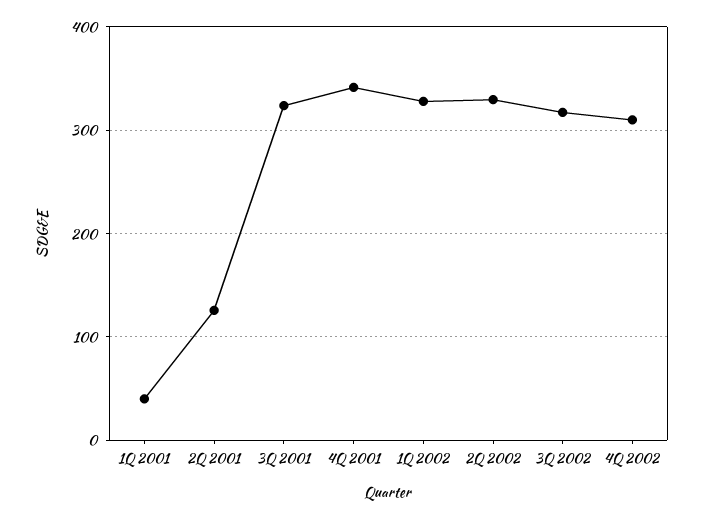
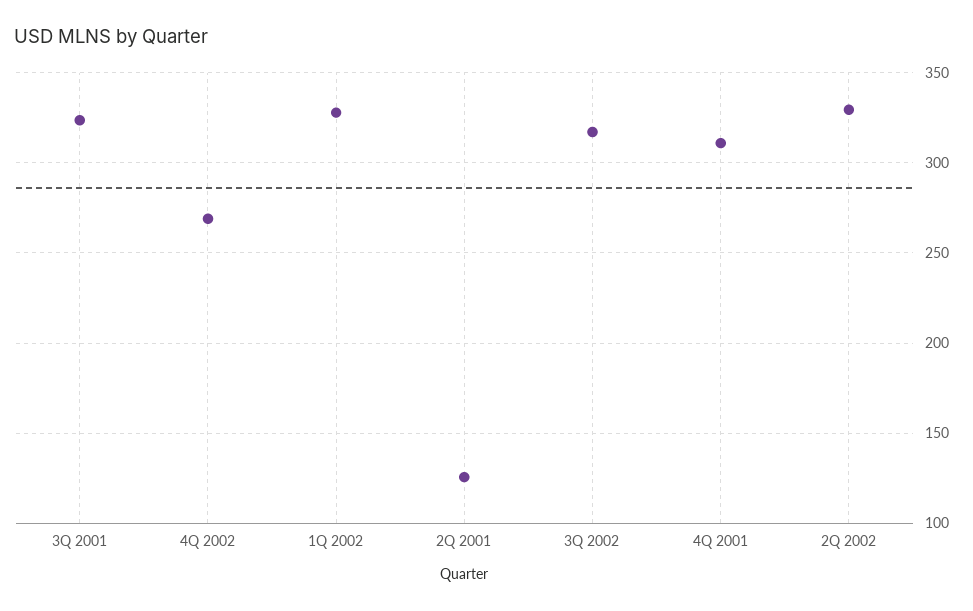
1Q 2001: 40 -> none
4Q 2001: 340 -> 310
4Q 2002: 310 -> 270

